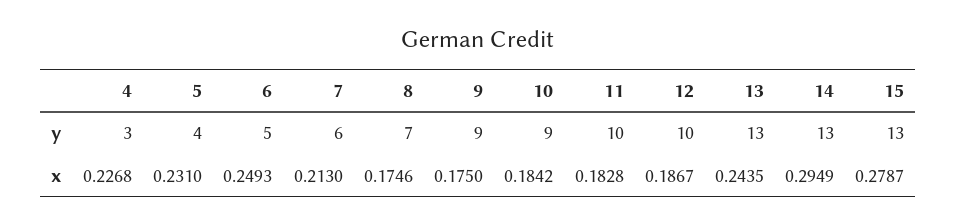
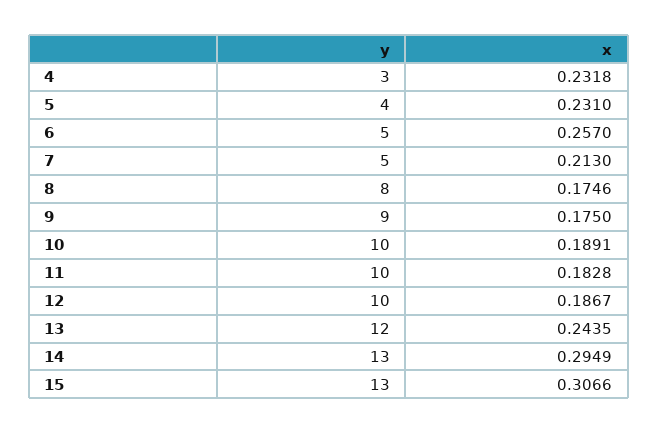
7, y: 6 -> 5
8, y: 7 -> 8
10, y: 9 -> 10
13, y: 13 -> 12
4, x: 0.2268 -> 0.2318
6, x: 0.2493 -> 0.257
10, x: 0.1842 -> 0.1891
15, x: 0.2787 -> 0.3066

